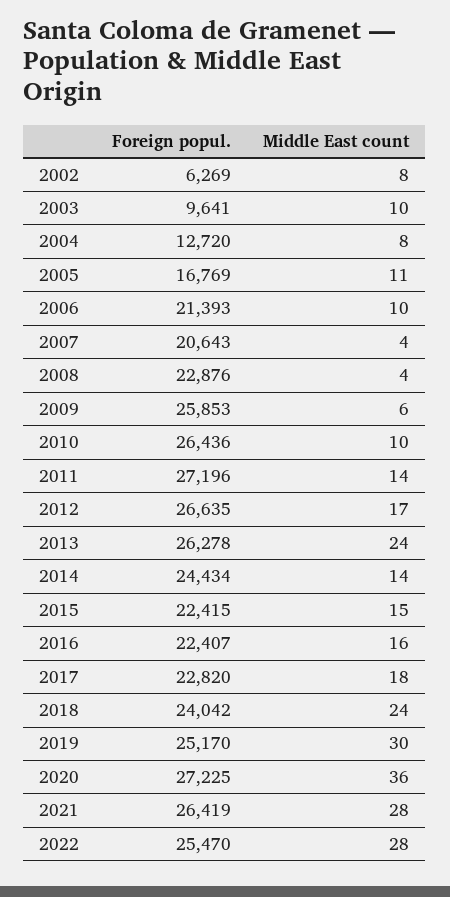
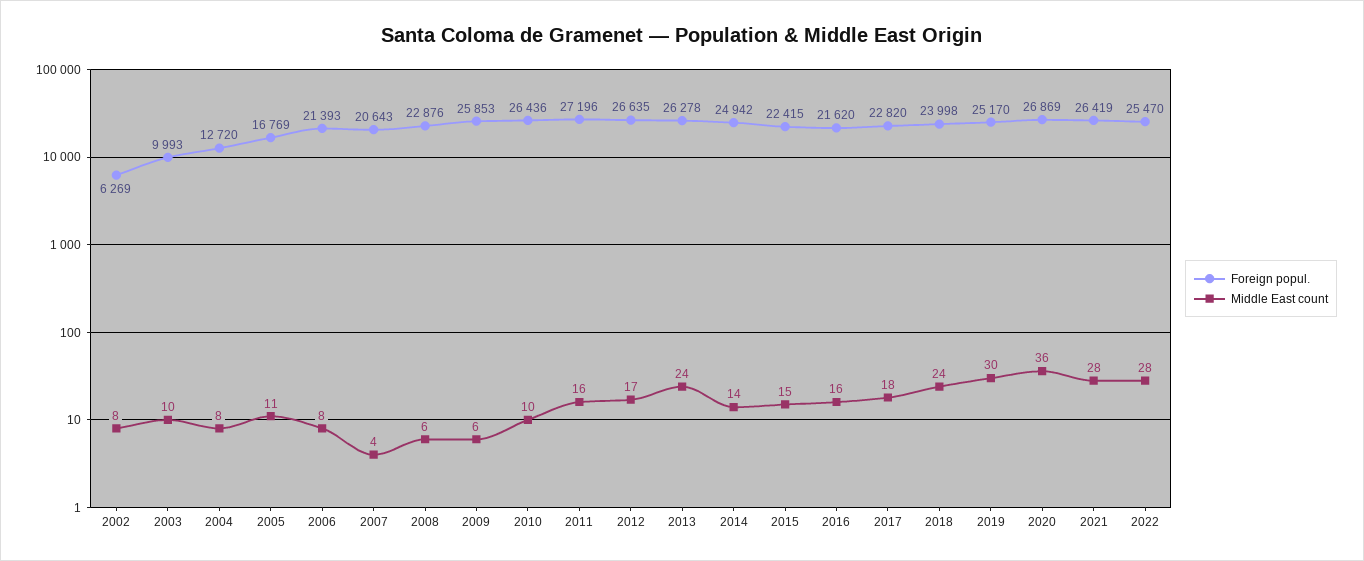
Foreign popul., 2003: 9641 -> 9993
Middle East count, 2006: 10 -> 8
Middle East count, 2008: 4 -> 6
Middle East count, 2011: 14 -> 16
Foreign popul., 2014: 24434 -> 24942
Foreign popul., 2016: 22407 -> 21620
Foreign popul., 2018: 24042 -> 23998
Foreign popul., 2020: 27225 -> 26869

